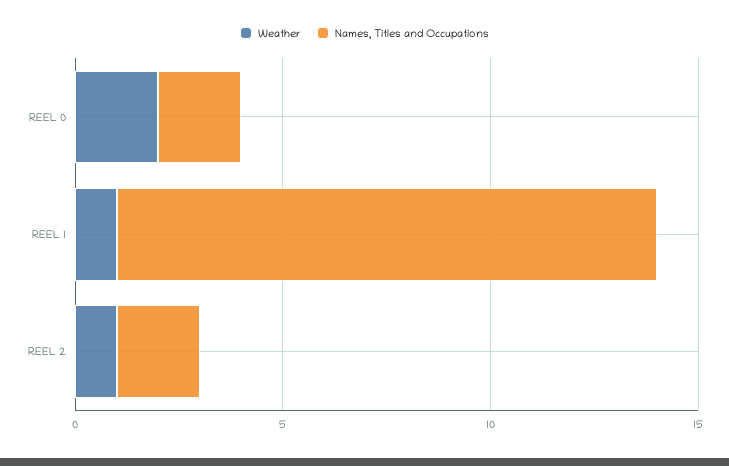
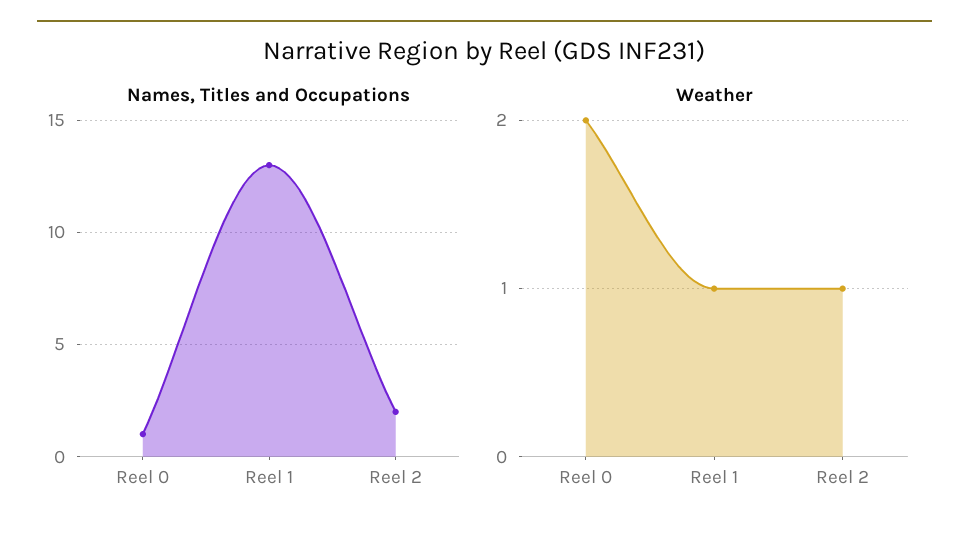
Names, Titles and Occupations, REEL 0: 2 -> 1

